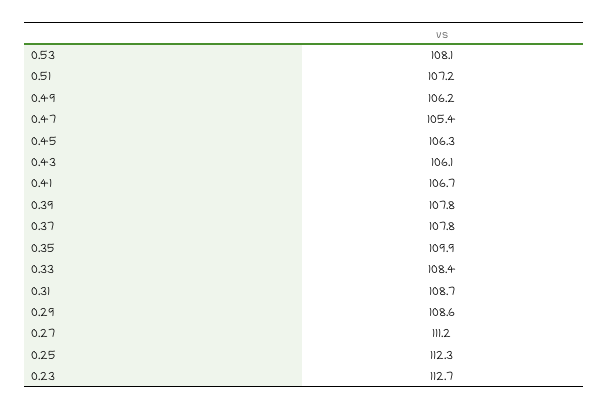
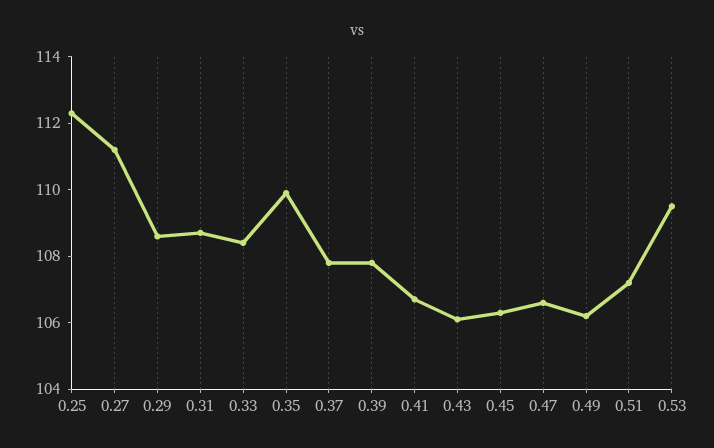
0.53: 108.1 -> 109.5
0.47: 105.4 -> 106.5
0.23: 112.7 -> none

